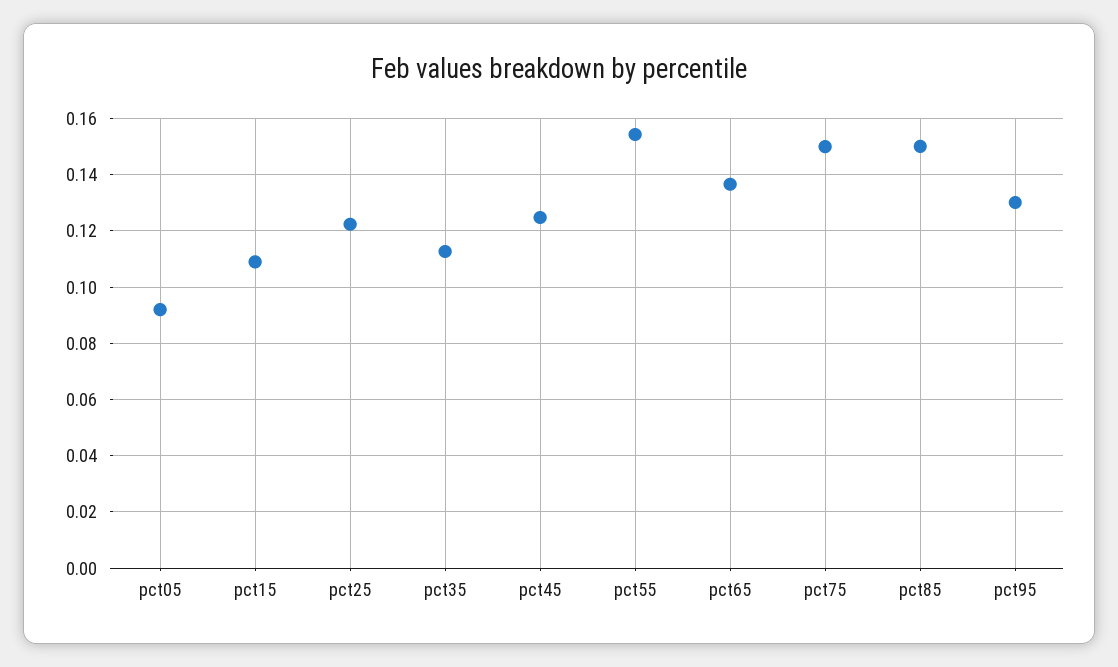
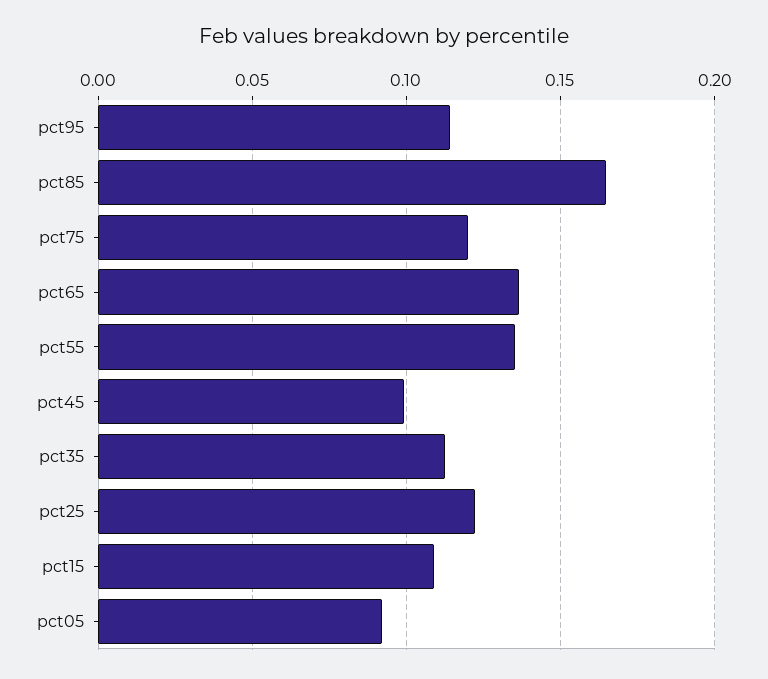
pct45: 0.125 -> 0.1
pct55: 0.155 -> 0.135
pct75: 0.15 -> 0.12
pct85: 0.15 -> 0.165
pct95: 0.13 -> 0.115

